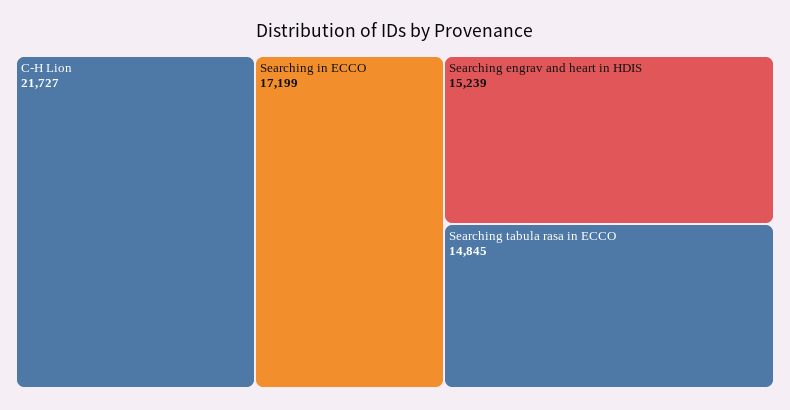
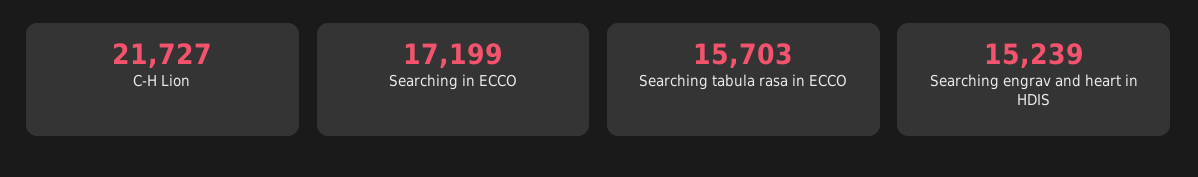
Searching tabula rasa in ECCO: 14845 -> 15703

